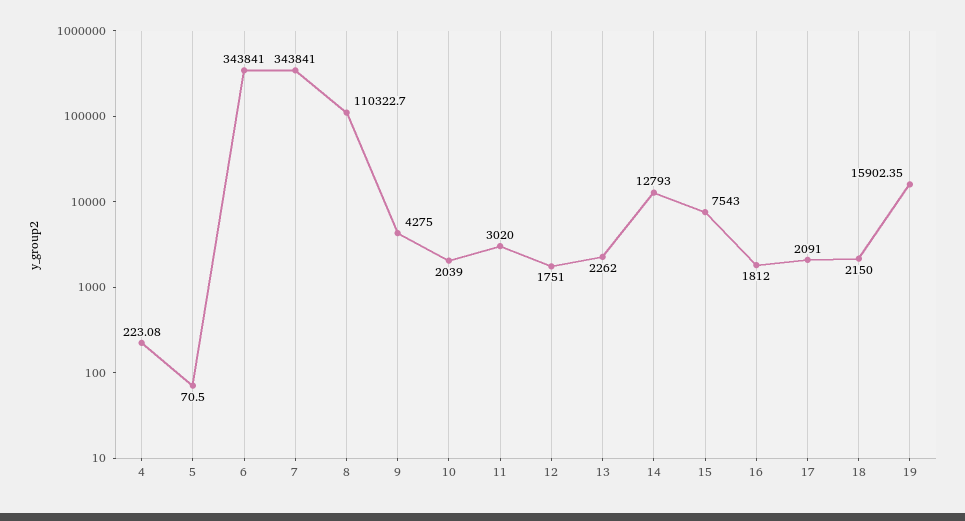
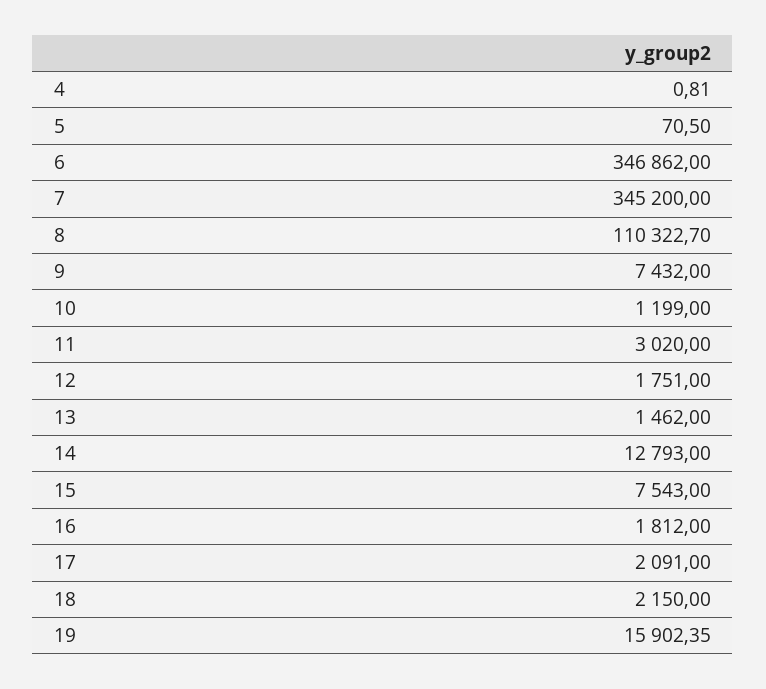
4: 223.08 -> 0.81
6: 343841 -> 346862
7: 343841 -> 345200
9: 4275 -> 7432
10: 2039 -> 1199
13: 2262 -> 1462

